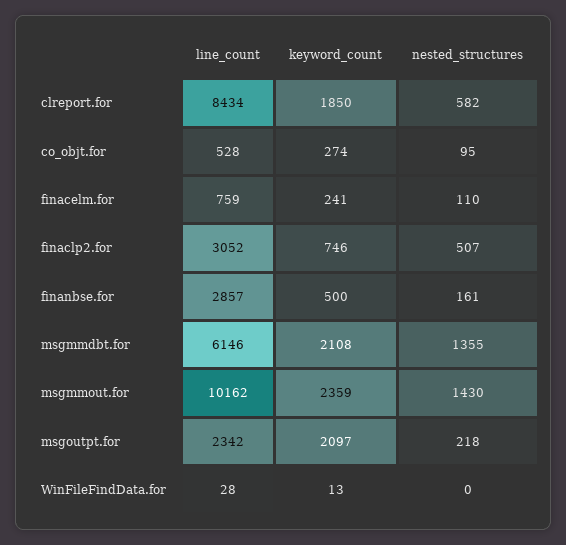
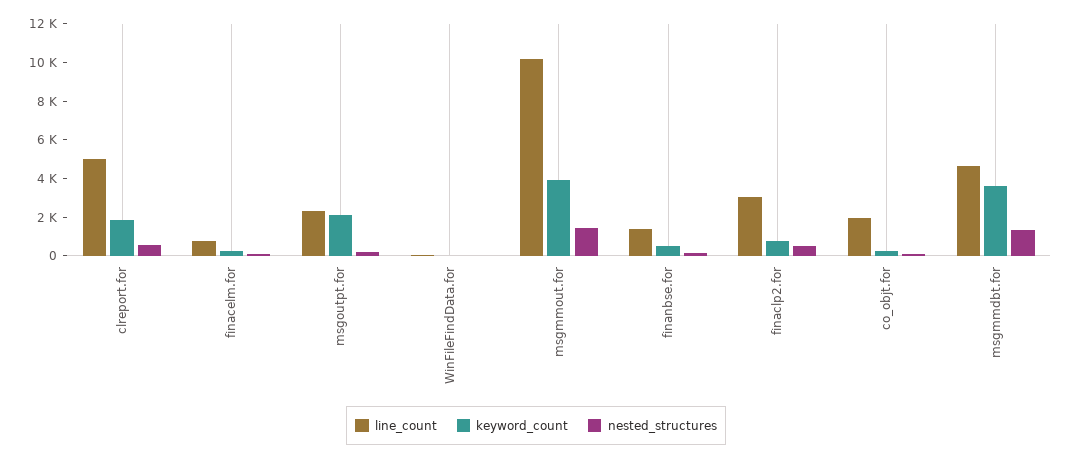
line_count, clreport.for: 8434 -> 5000
line_count, co_objt.for: 528 -> 2000
line_count, finanbse.for: 2857 -> 1500
line_count, msgmmdbt.for: 6146 -> 4500
keyword_count, msgmmdbt.for: 2108 -> 3500
keyword_count, msgmmout.for: 2359 -> 4000

